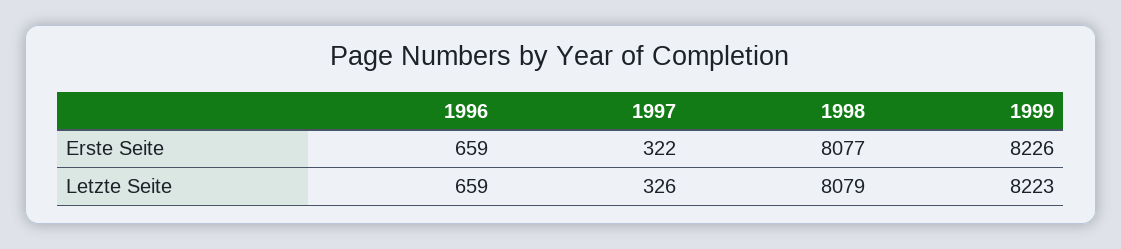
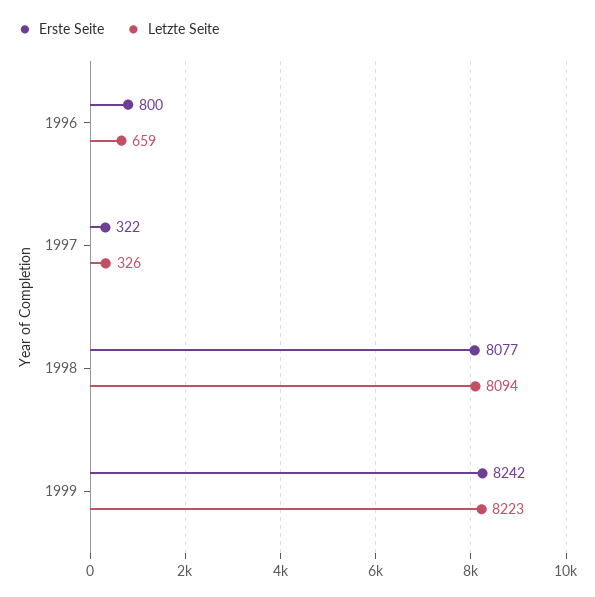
Erste Seite, 1996: 659 -> 800
Erste Seite, 1999: 8226 -> 8242
Letzte Seite, 1998: 8079 -> 8094

